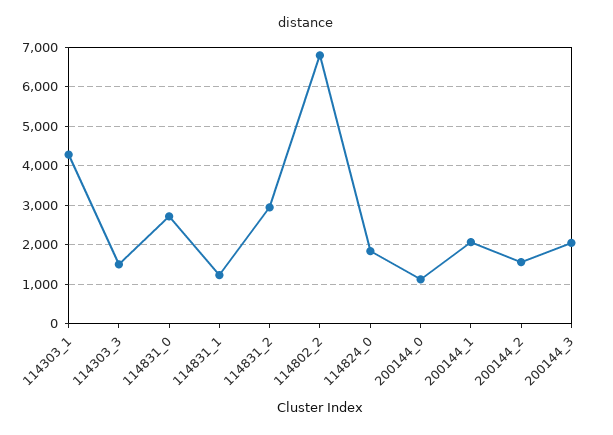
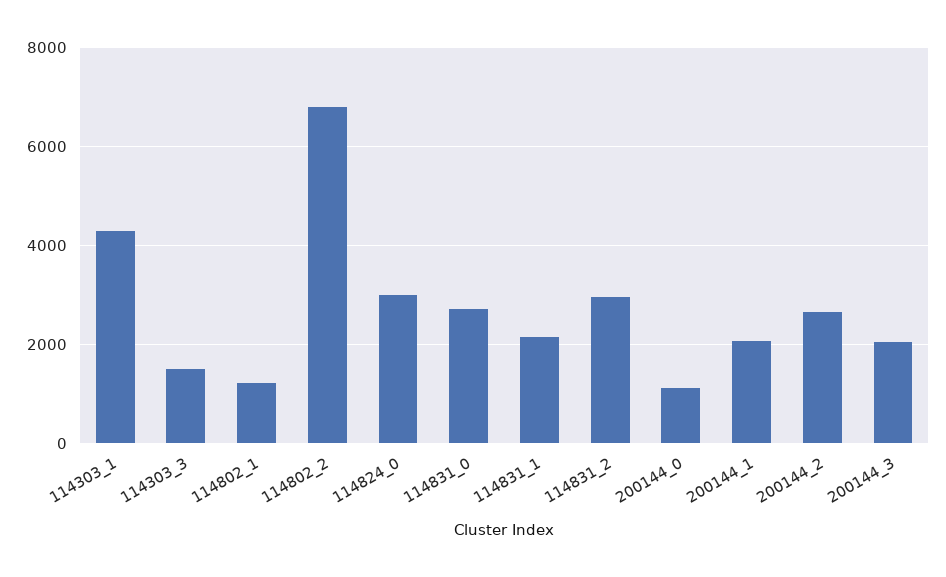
114831_1: 1200 -> 2200
114824_0: 1800 -> 3000
200144_2: 1600 -> 2600
114802_1: none -> 1200

